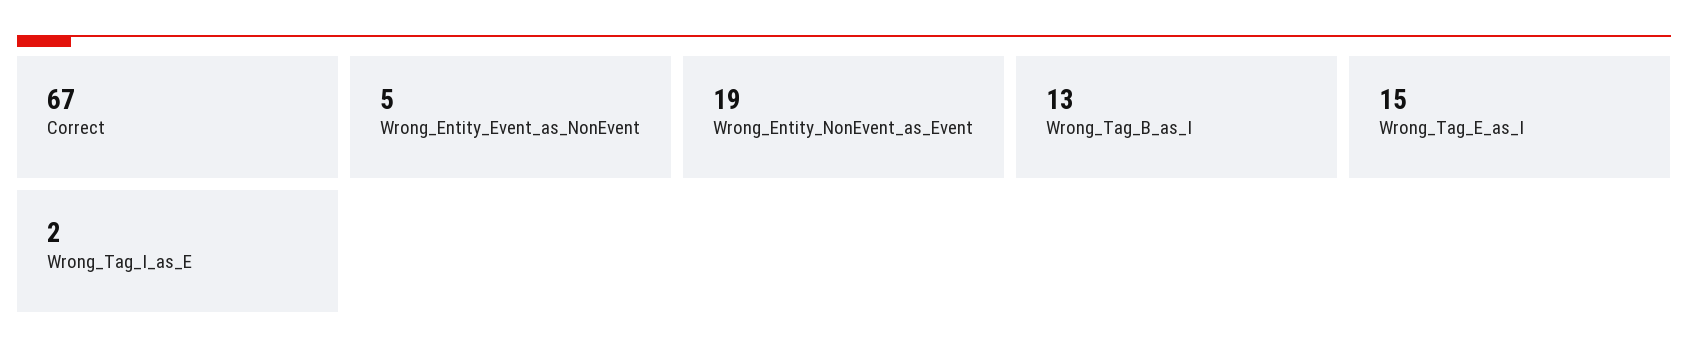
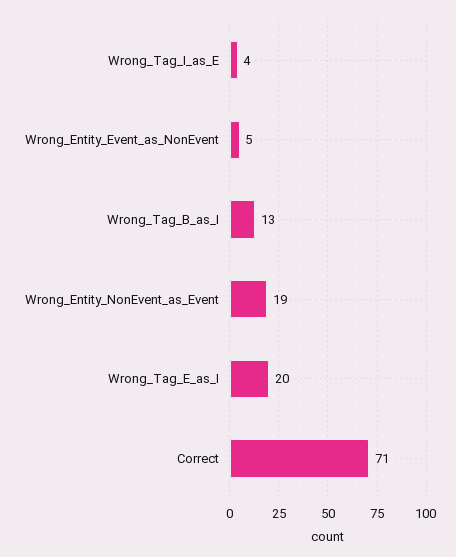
Correct: 67 -> 71
Wrong_Tag_E_as_I: 15 -> 20
Wrong_Tag_I_as_E: 2 -> 4

